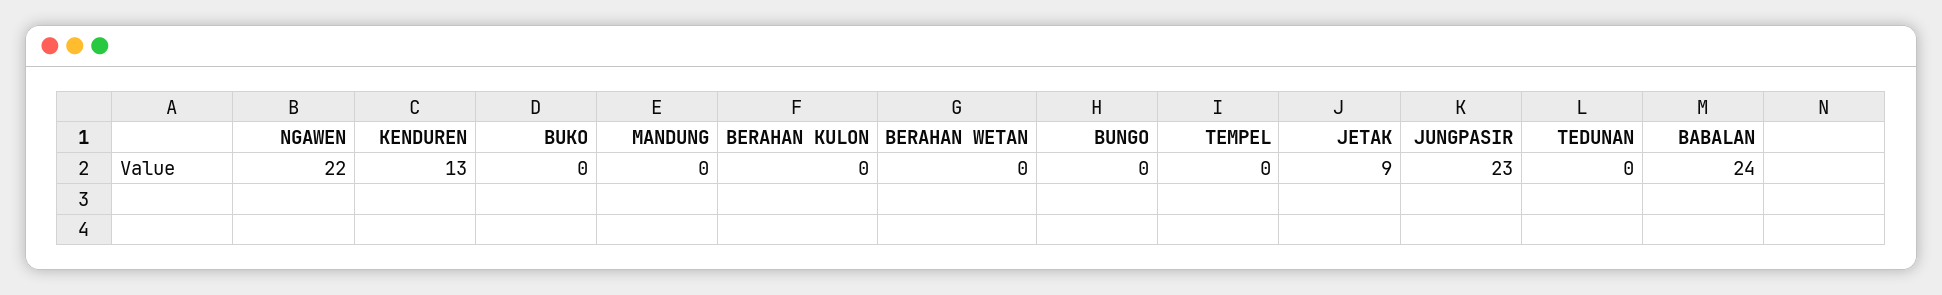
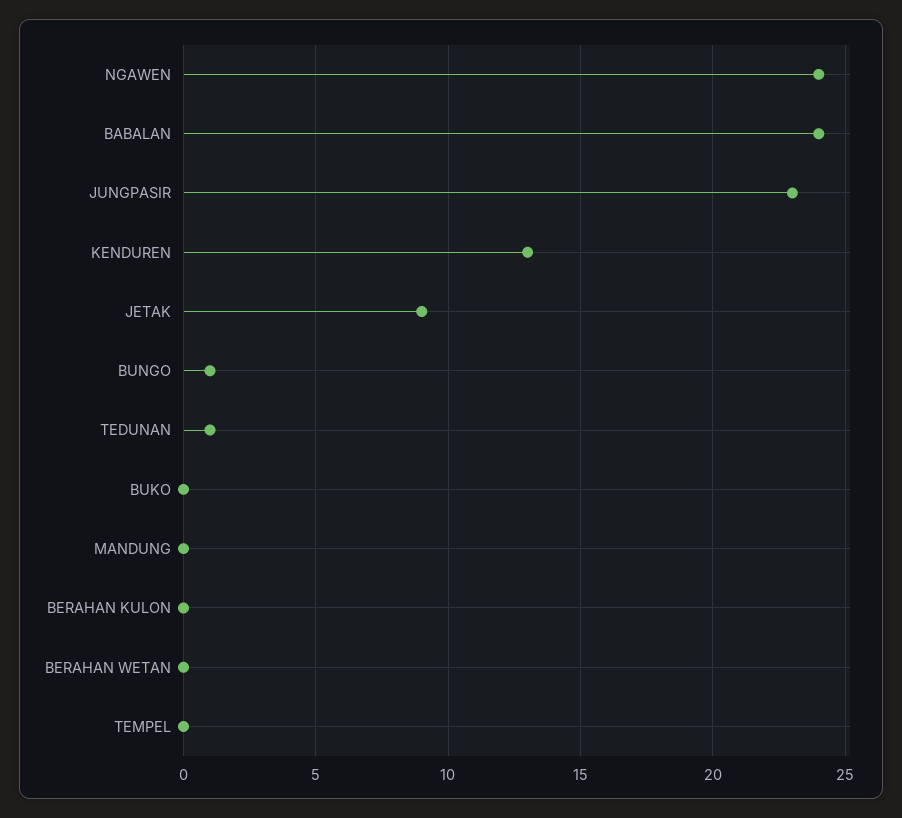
NGAWEN: 22 -> 24
BUNGO: 0 -> 1
TEDUNAN: 0 -> 1

